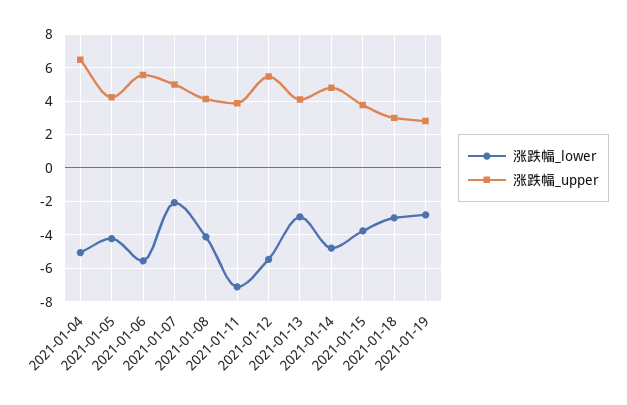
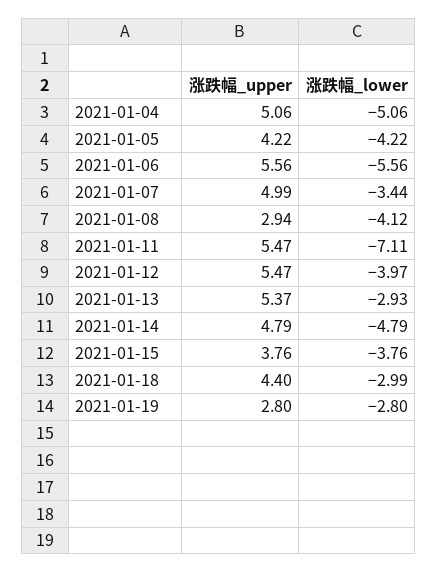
涨跌幅_upper, 2021-01-04: 6.5 -> 5.06
涨跌幅_lower, 2021-01-07: -2 -> -3.44
涨跌幅_upper, 2021-01-08: 4 -> 2.94
涨跌幅_upper, 2021-01-11: 4 -> 5.47
涨跌幅_lower, 2021-01-12: -5.5 -> -3.97
涨跌幅_upper, 2021-01-13: 4 -> 5.37
涨跌幅_upper, 2021-01-18: 3 -> 4.4

